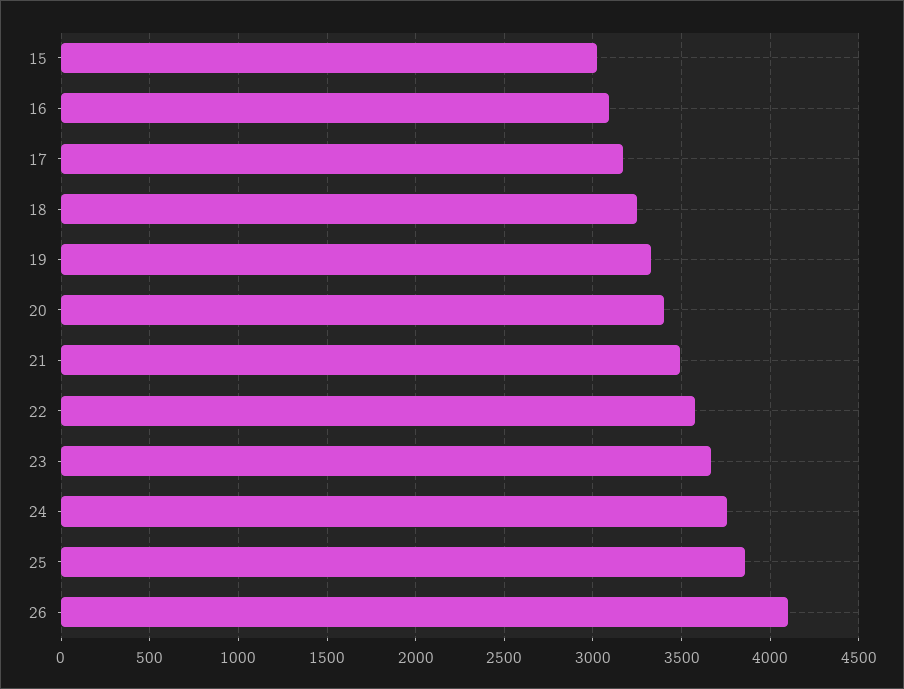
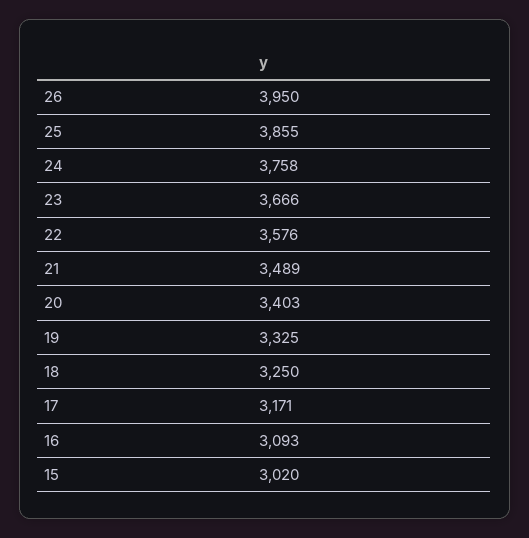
26: 4100 -> 3950

